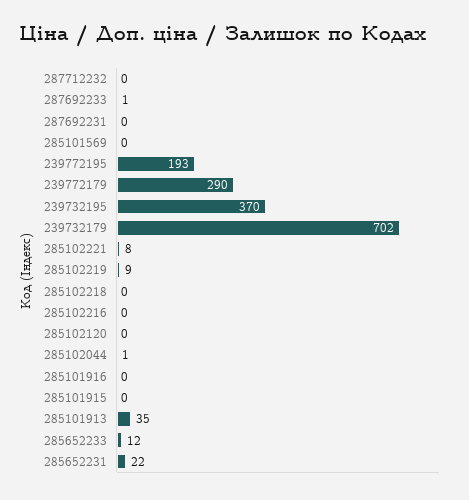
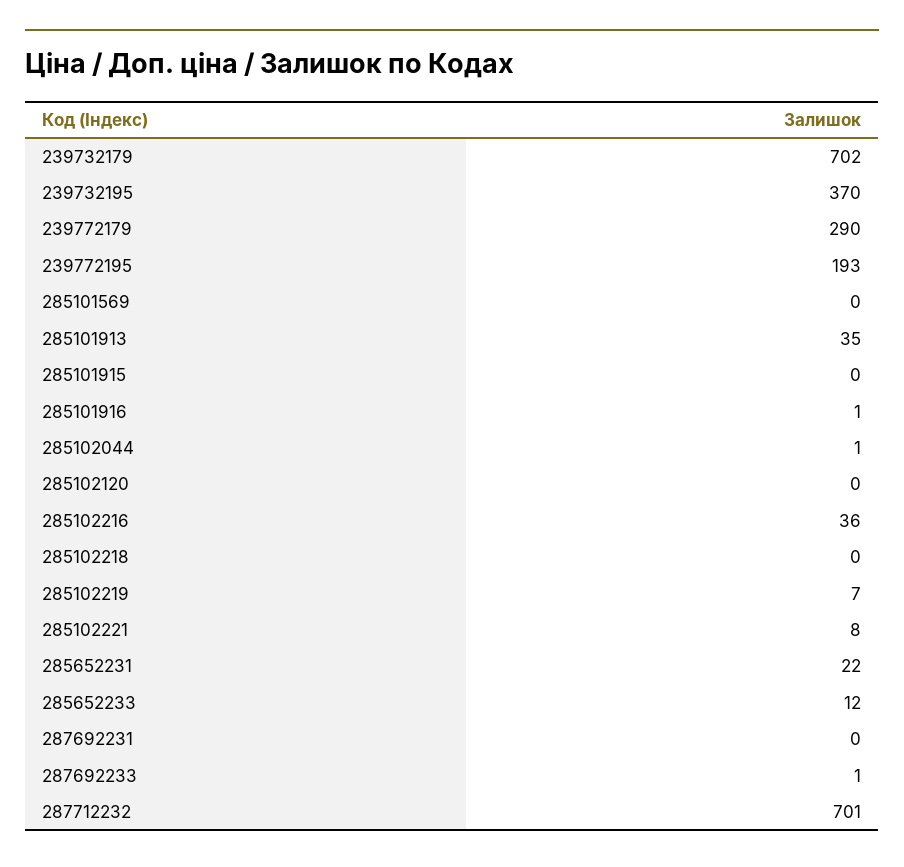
287712232: 0 -> 701
285102219: 9 -> 7
285102216: 0 -> 36
285101916: 0 -> 1

